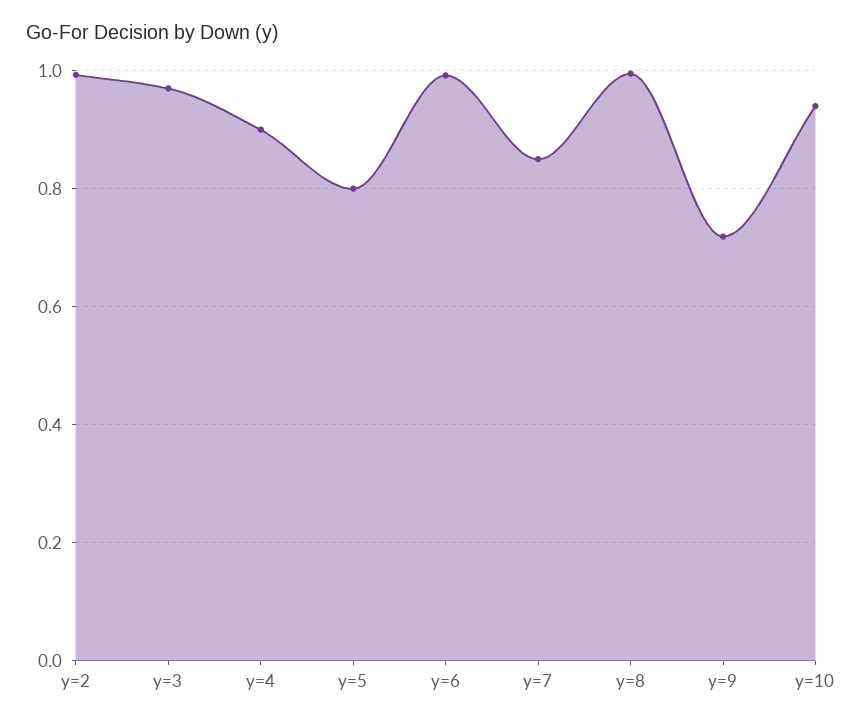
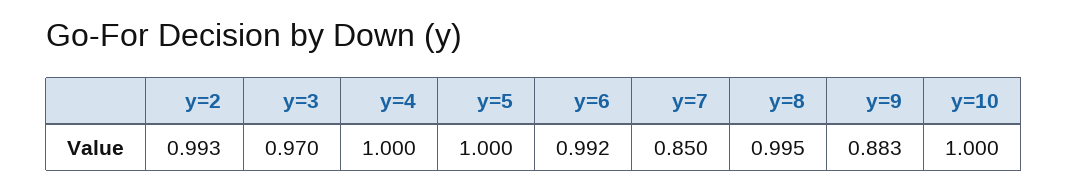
y=4: 0.9 -> 1
y=5: 0.8 -> 1
y=9: 0.72 -> 0.883
y=10: 0.94 -> 1

